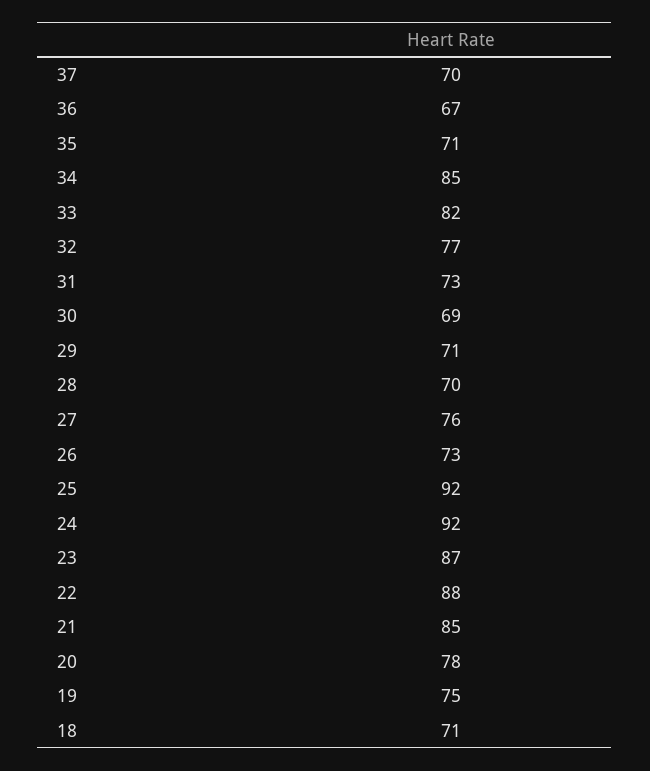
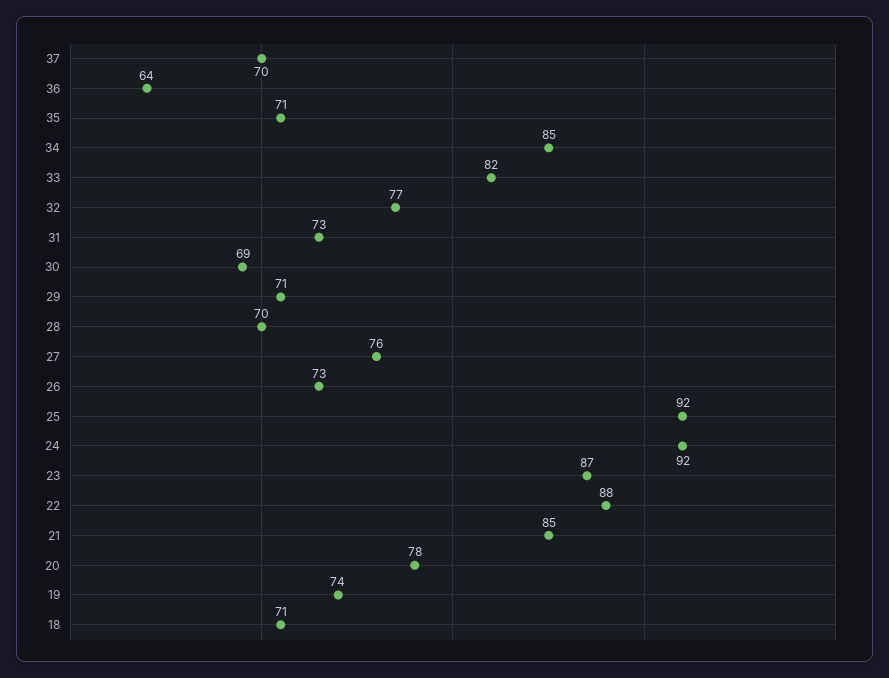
36: 67 -> 64
19: 75 -> 74

